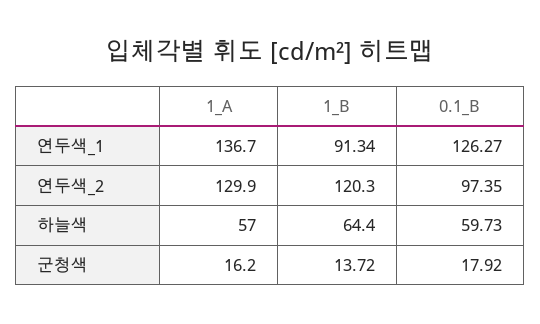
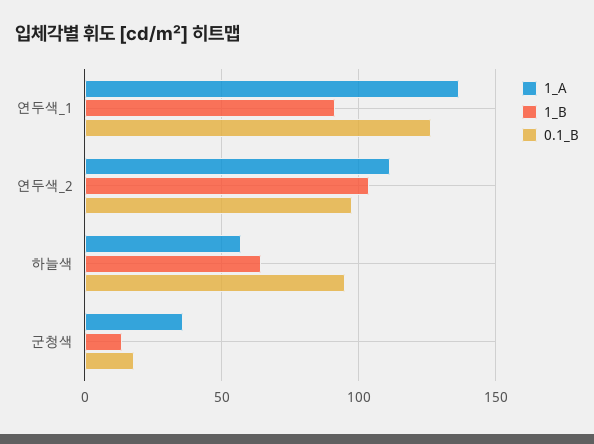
1_A, 연두색_2: 129.9 -> 110
1_B, 연두색_2: 120.3 -> 105
0.1_B, 하늘색: 59.73 -> 95
1_A, 군청색: 16.2 -> 35

